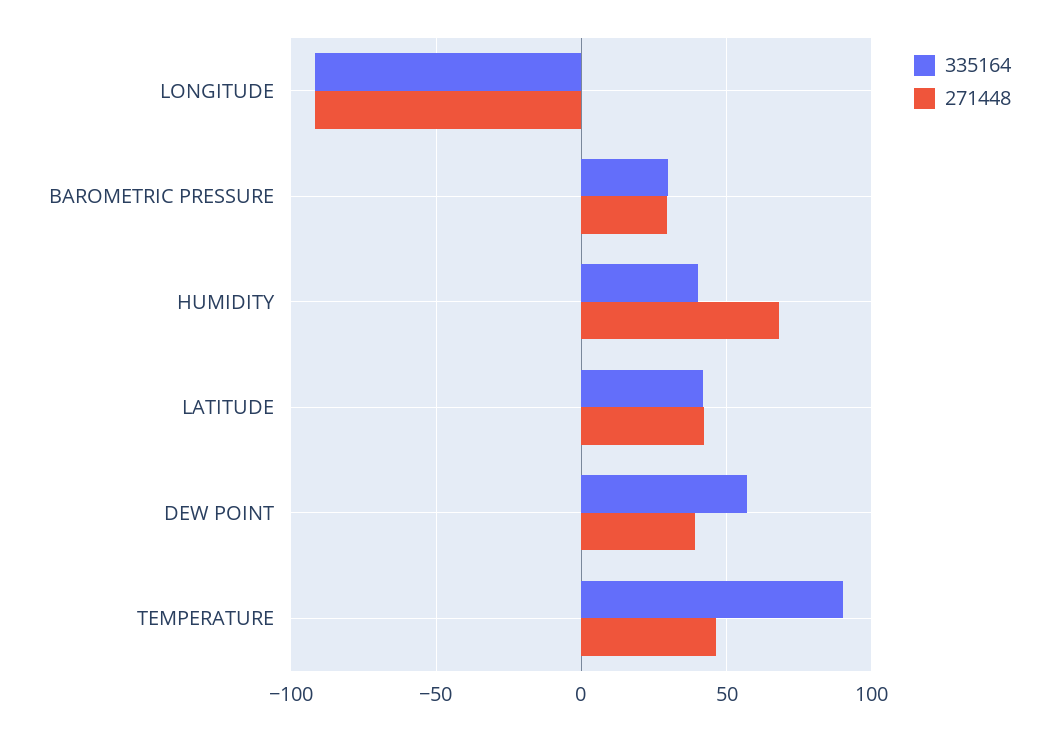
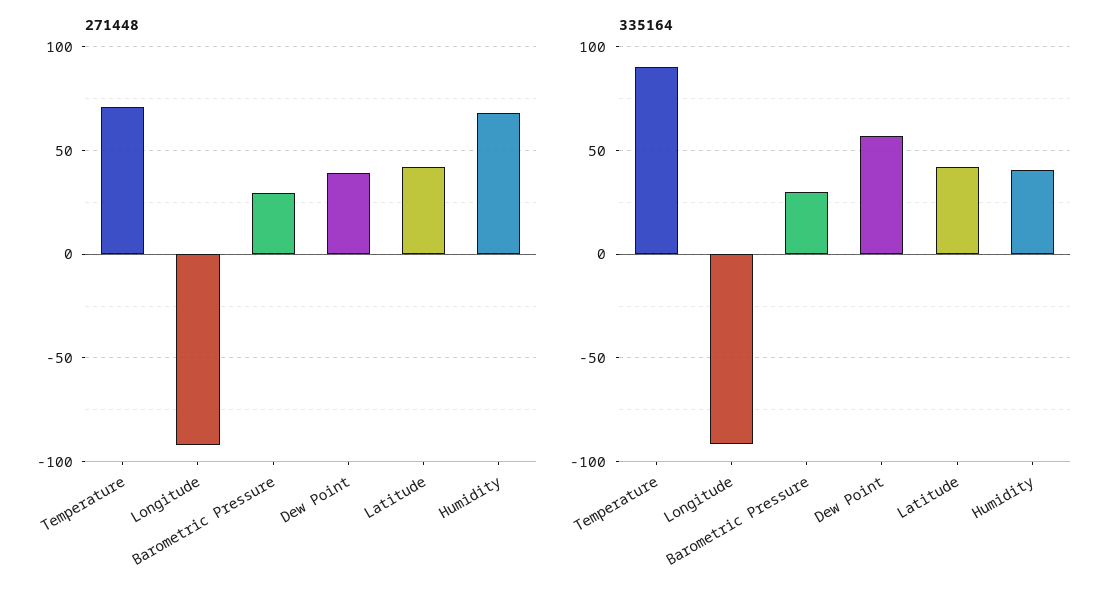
271448, TEMPERATURE: 45 -> 70

